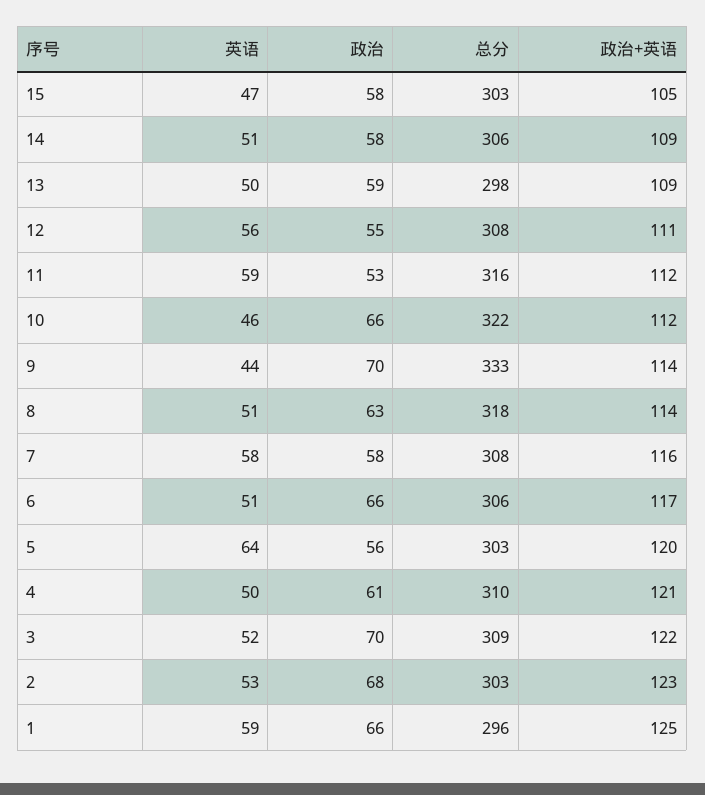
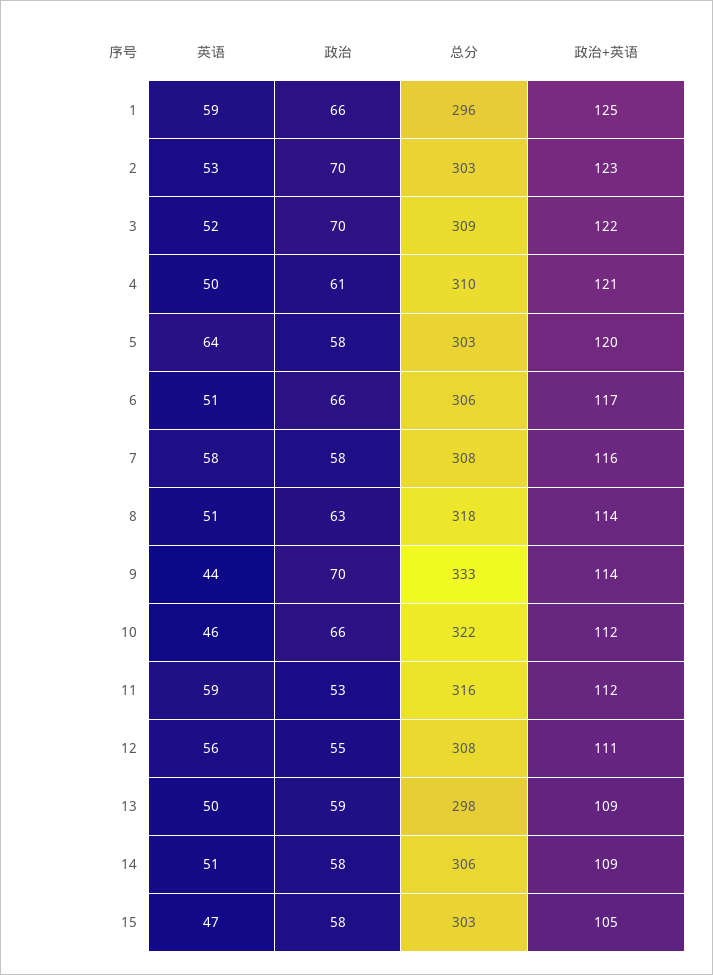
政治, 5: 56 -> 58
政治, 2: 68 -> 70

